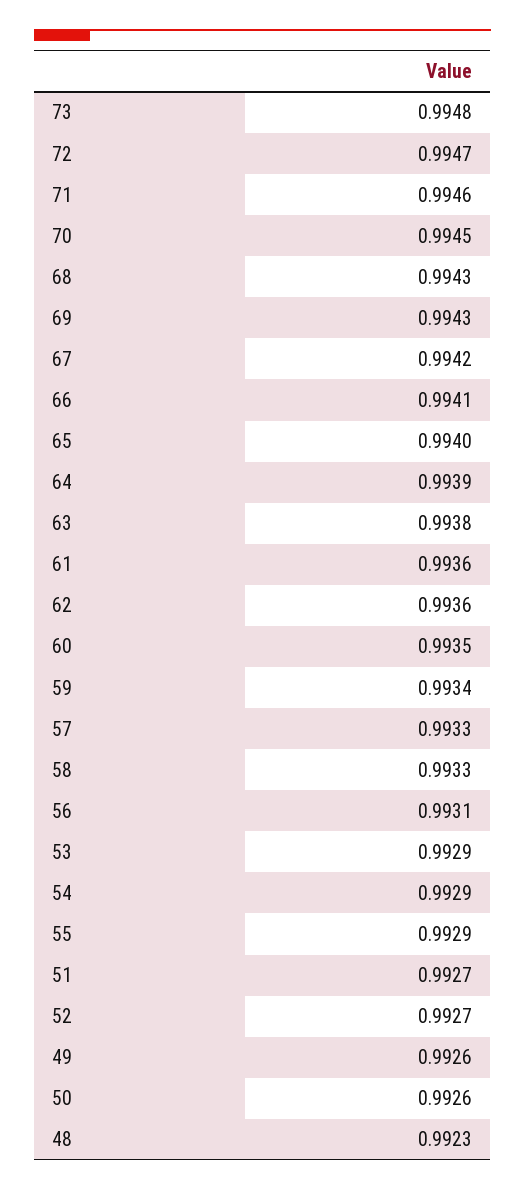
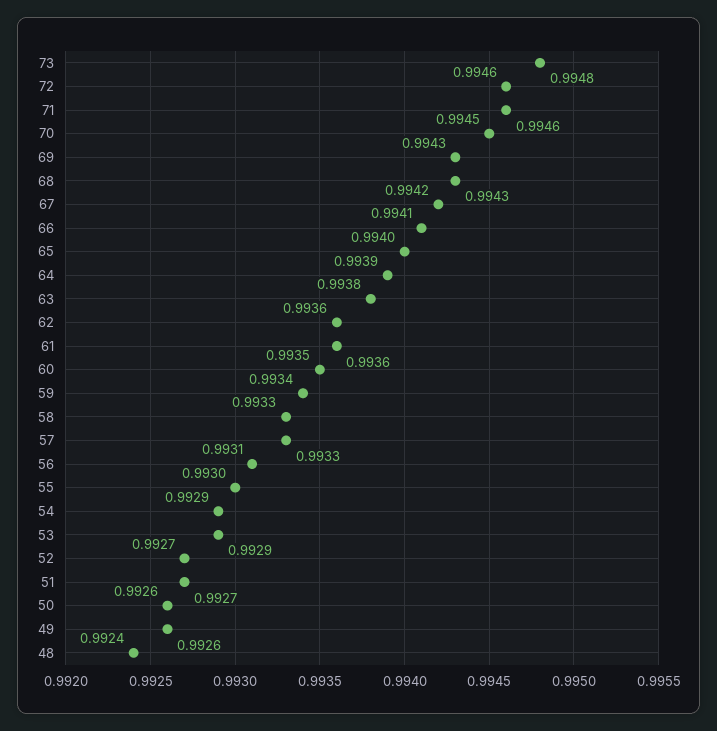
72: 0.9947 -> 0.9946
55: 0.9929 -> 0.993
48: 0.9923 -> 0.9924

